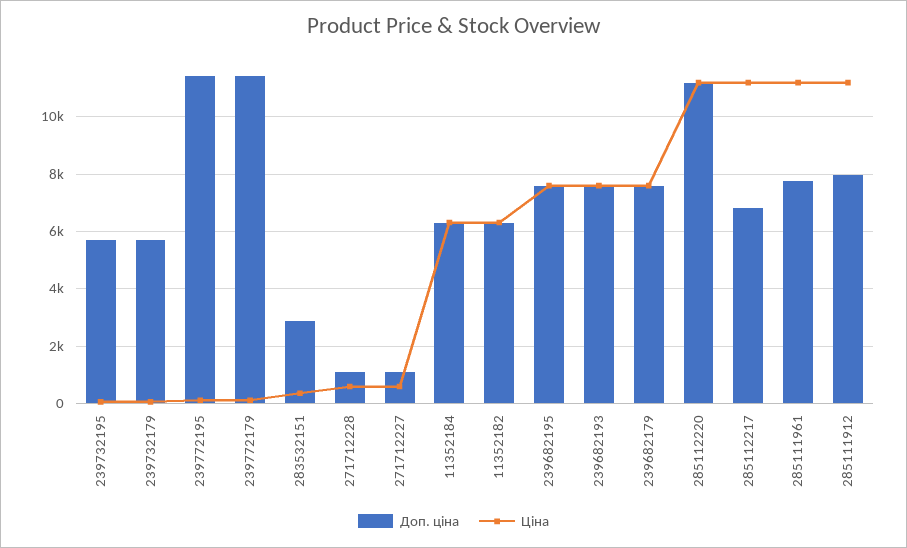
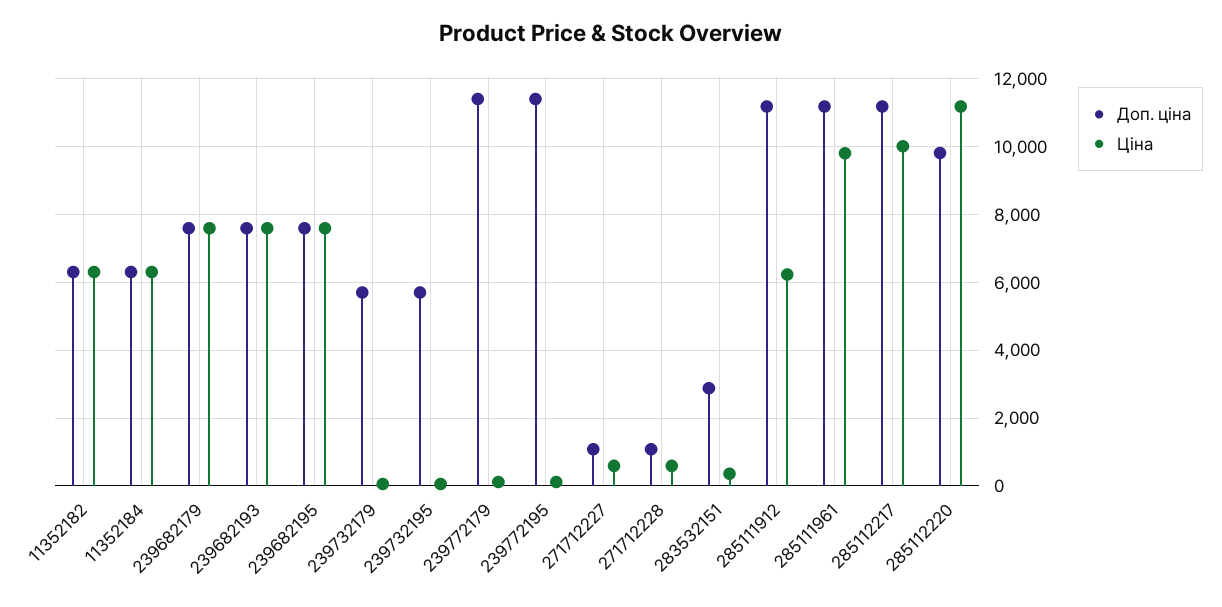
Доп. ціна, 285112220: 11250 -> 9800
Доп. ціна, 285112217: 6750 -> 11200
Ціна, 285112217: 11250 -> 10000
Доп. ціна, 285111961: 7750 -> 11200
Ціна, 285111961: 11250 -> 9800
Доп. ціна, 285111912: 8000 -> 11200
Ціна, 285111912: 11250 -> 6200

